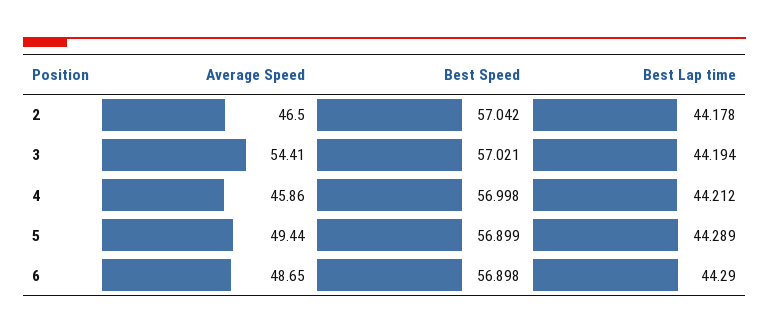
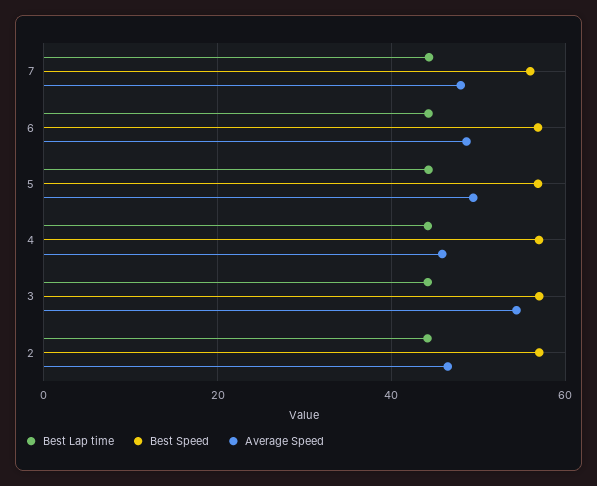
Best Lap time, 7: none -> 44
Best Speed, 7: none -> 56
Average Speed, 7: none -> 48

